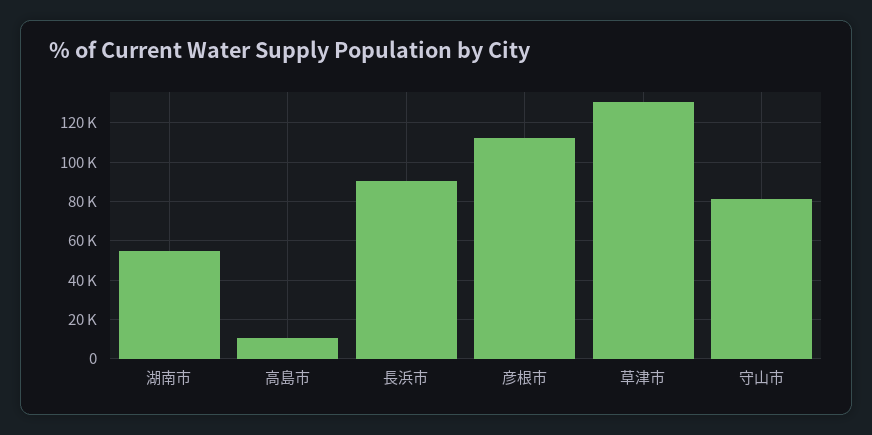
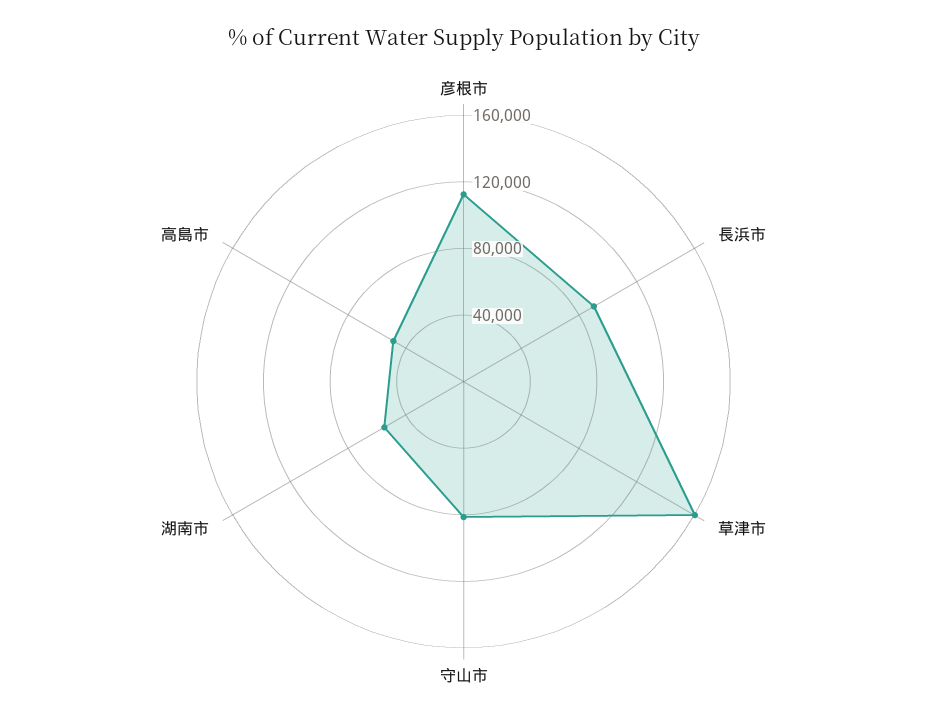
高島市: 10000 -> 50000
草津市: 130000 -> 160000

